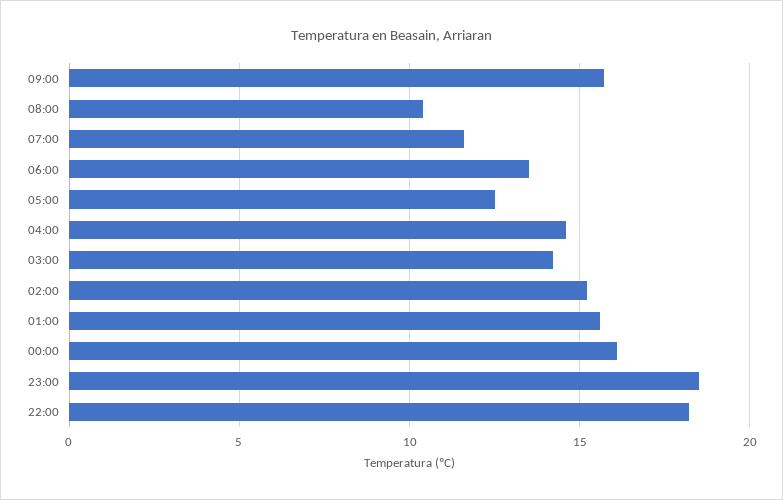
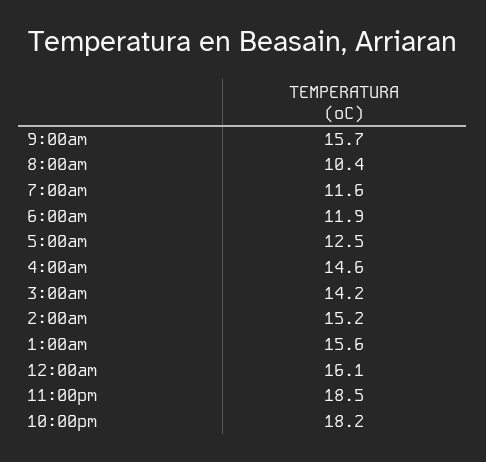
06:00: 13.5 -> 11.9

